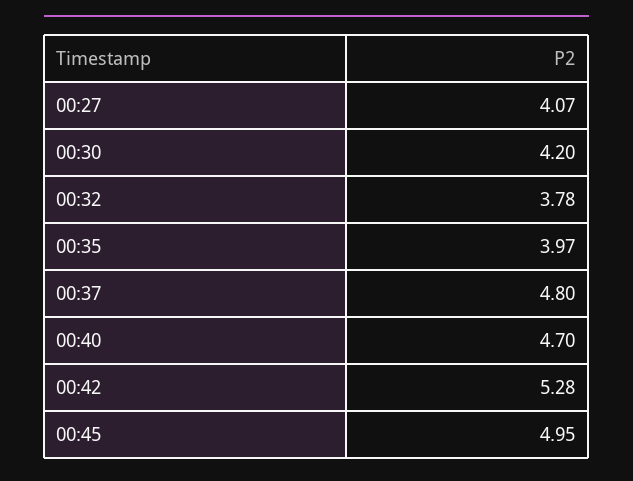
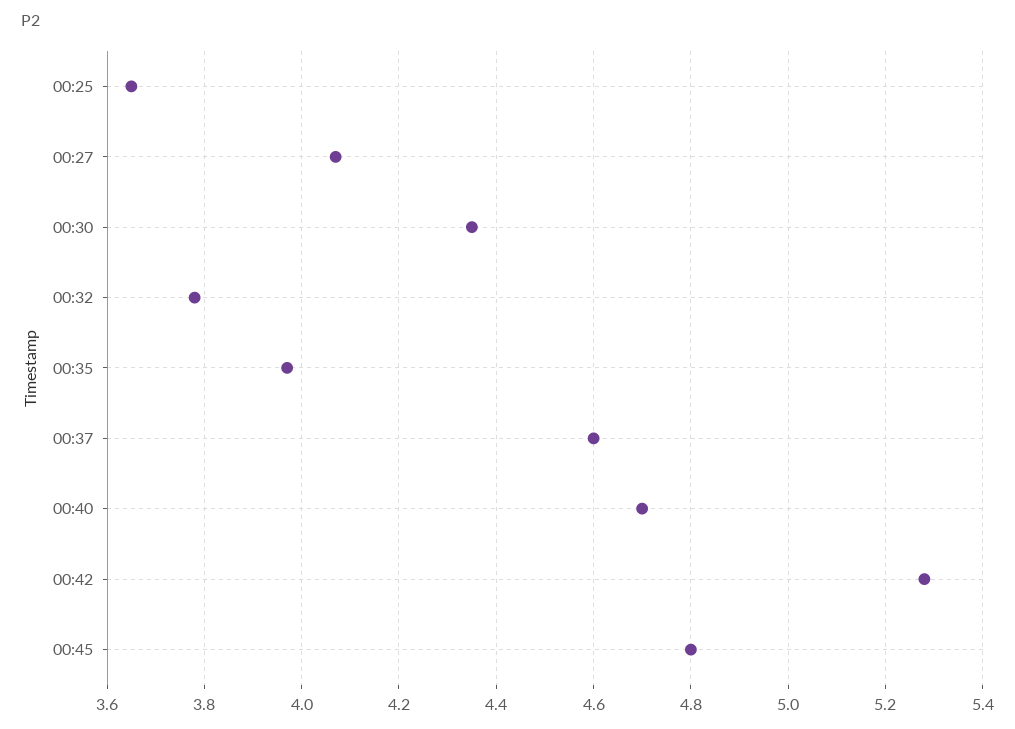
00:30: 4.2 -> 4.35
00:37: 4.8 -> 4.6
00:45: 4.95 -> 4.8
00:25: none -> 3.65

